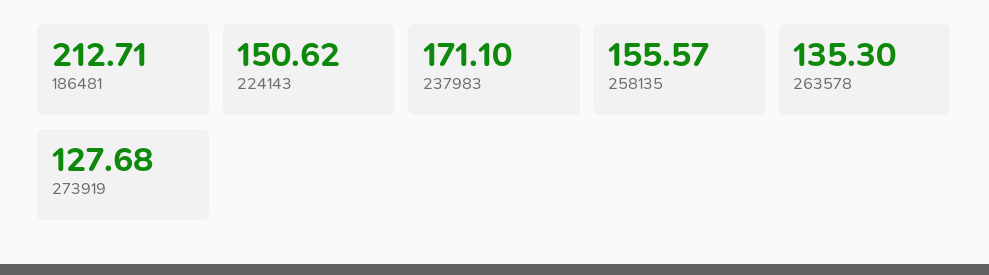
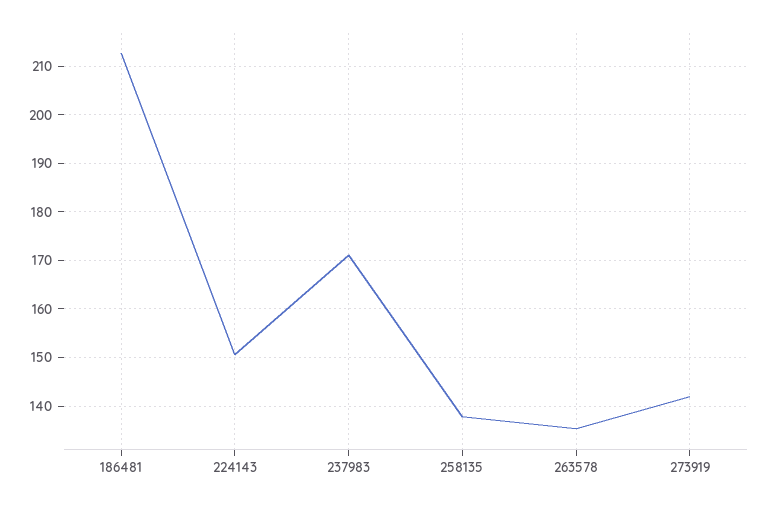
258135: 155.57 -> 138
273919: 127.68 -> 142

